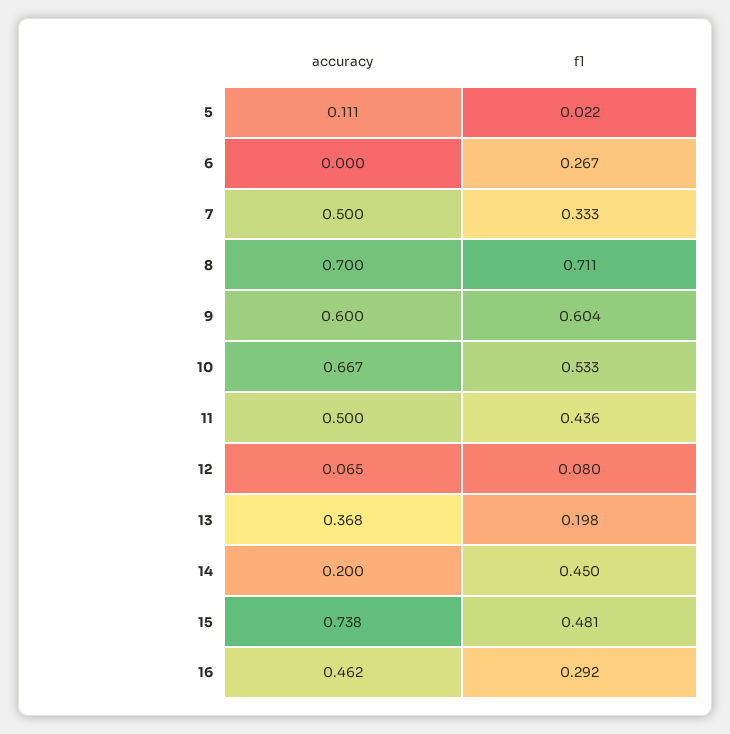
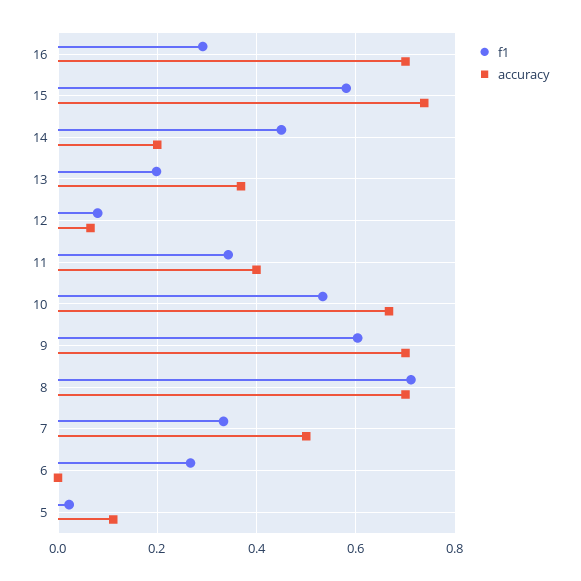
accuracy, 9: 0.6 -> 0.7
accuracy, 11: 0.5 -> 0.4
f1, 11: 0.436 -> 0.34
f1, 15: 0.481 -> 0.58
accuracy, 16: 0.462 -> 0.7

